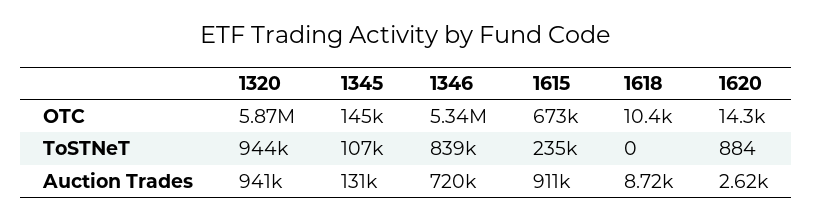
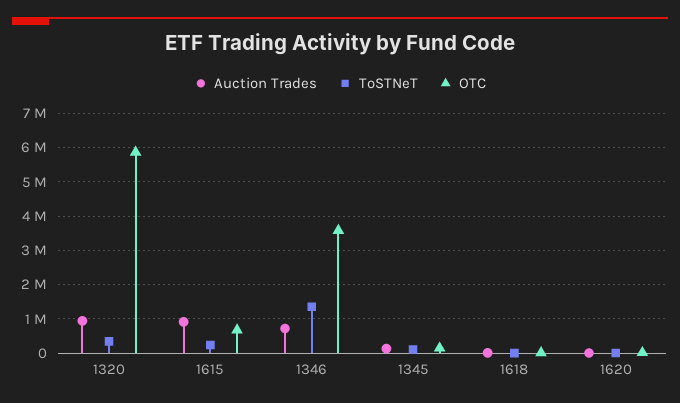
OTC, 1346: 5340000 -> 3600000
ToSTNeT, 1320: 944000 -> 400000
ToSTNeT, 1346: 839000 -> 1400000

